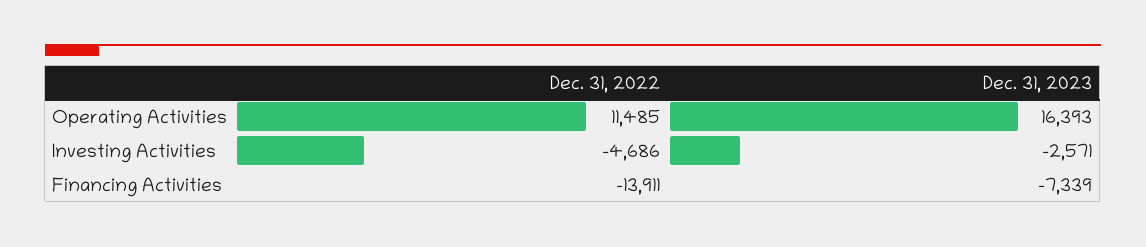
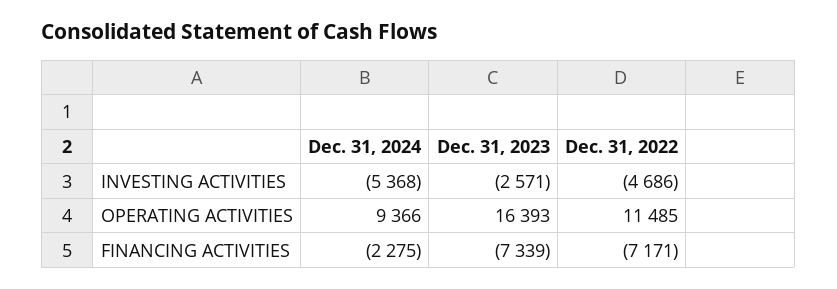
Dec. 31, 2022, Financing Activities: -13911 -> -7171
Dec. 31, 2024, Investing Activities: none -> -5368
Dec. 31, 2024, Operating Activities: none -> 9366
Dec. 31, 2024, Financing Activities: none -> -2275

